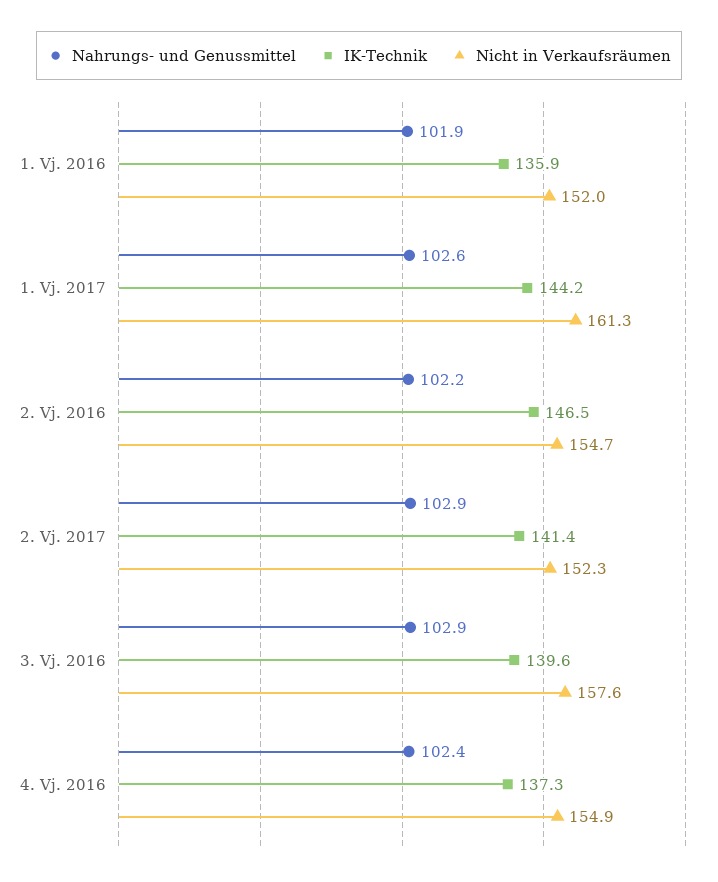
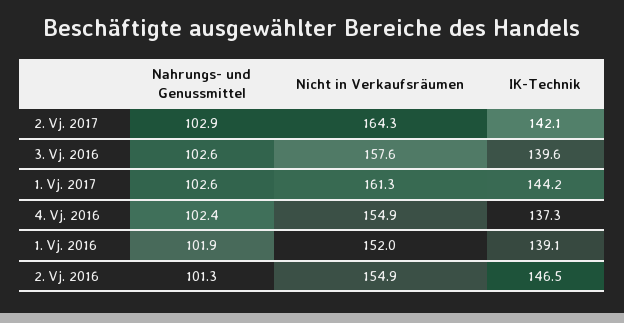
IK-Technik, 1. Vj. 2016: 135.9 -> 139.1
Nahrungs- und Genussmittel, 2. Vj. 2016: 102.2 -> 101.3
Nicht in Verkaufsräumen, 2. Vj. 2016: 154.7 -> 154.9
IK-Technik, 2. Vj. 2017: 141.4 -> 142.1
Nicht in Verkaufsräumen, 2. Vj. 2017: 152.3 -> 164.3
Nahrungs- und Genussmittel, 3. Vj. 2016: 102.9 -> 102.6

